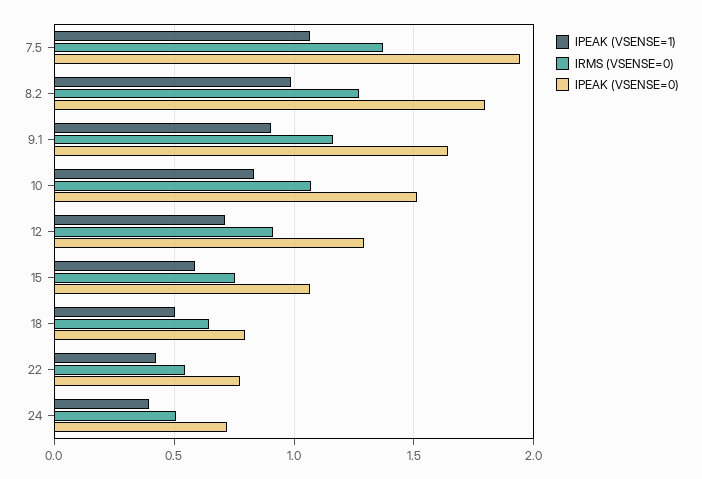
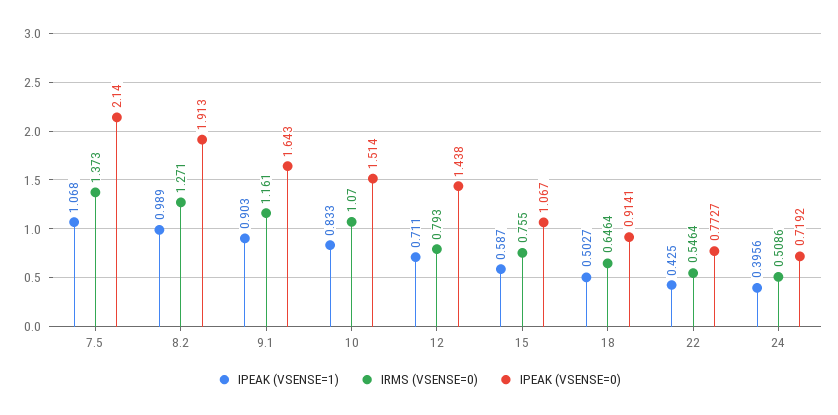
IPEAK (VSENSE=0), 7.5: 1.95 -> 2.14
IPEAK (VSENSE=0), 8.2: 1.8 -> 1.913
IRMS (VSENSE=0), 12: 0.9 -> 0.793
IPEAK (VSENSE=0), 12: 1.3 -> 1.438
IPEAK (VSENSE=0), 18: 0.8 -> 0.9141

